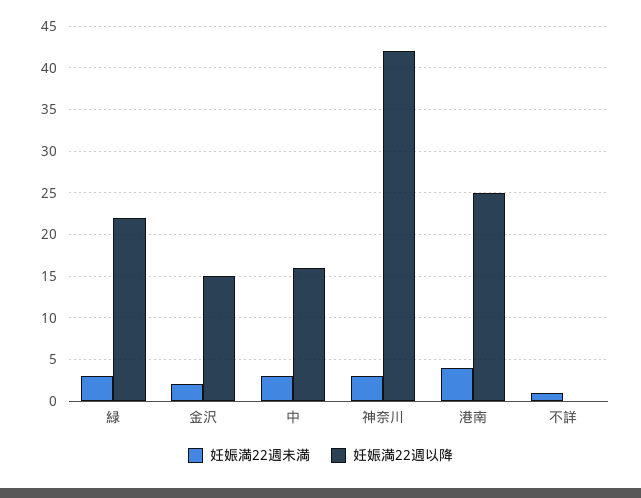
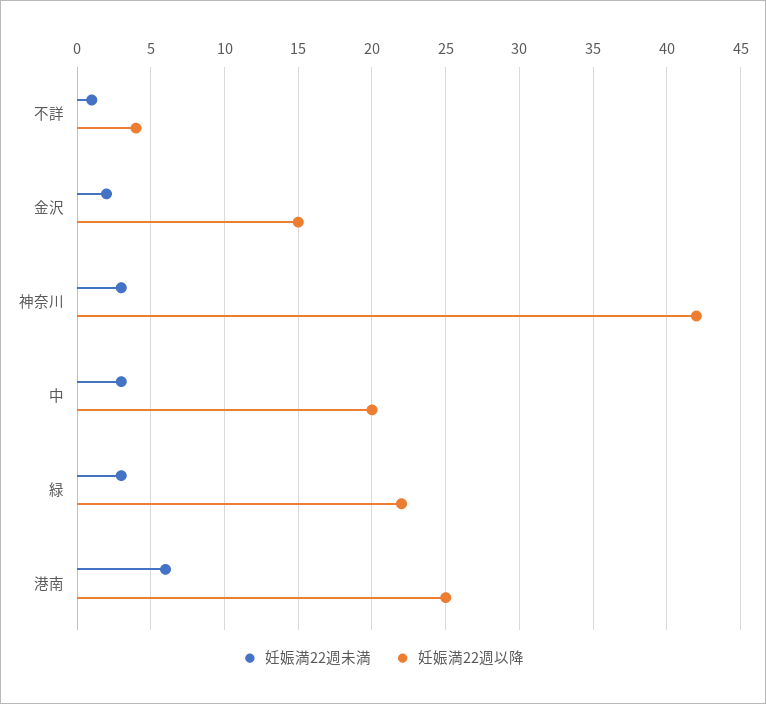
妊娠満22週以降, 中: 16 -> 20
妊娠満22週未満, 港南: 4 -> 6
妊娠満22週以降, 不詳: 0 -> 4

